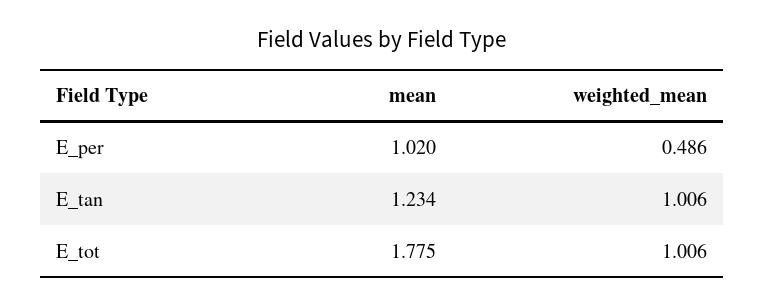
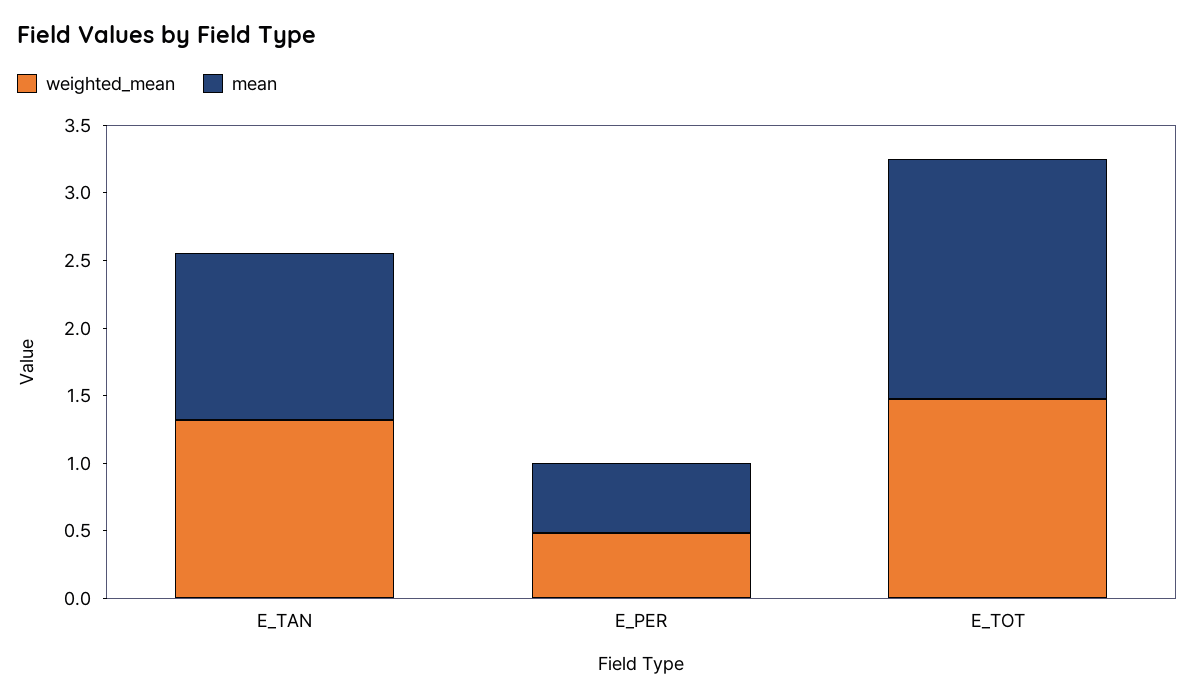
mean, E_per: 1.02 -> 0.5
weighted_mean, E_tan: 1.006 -> 1.3
weighted_mean, E_tot: 1.006 -> 1.5

